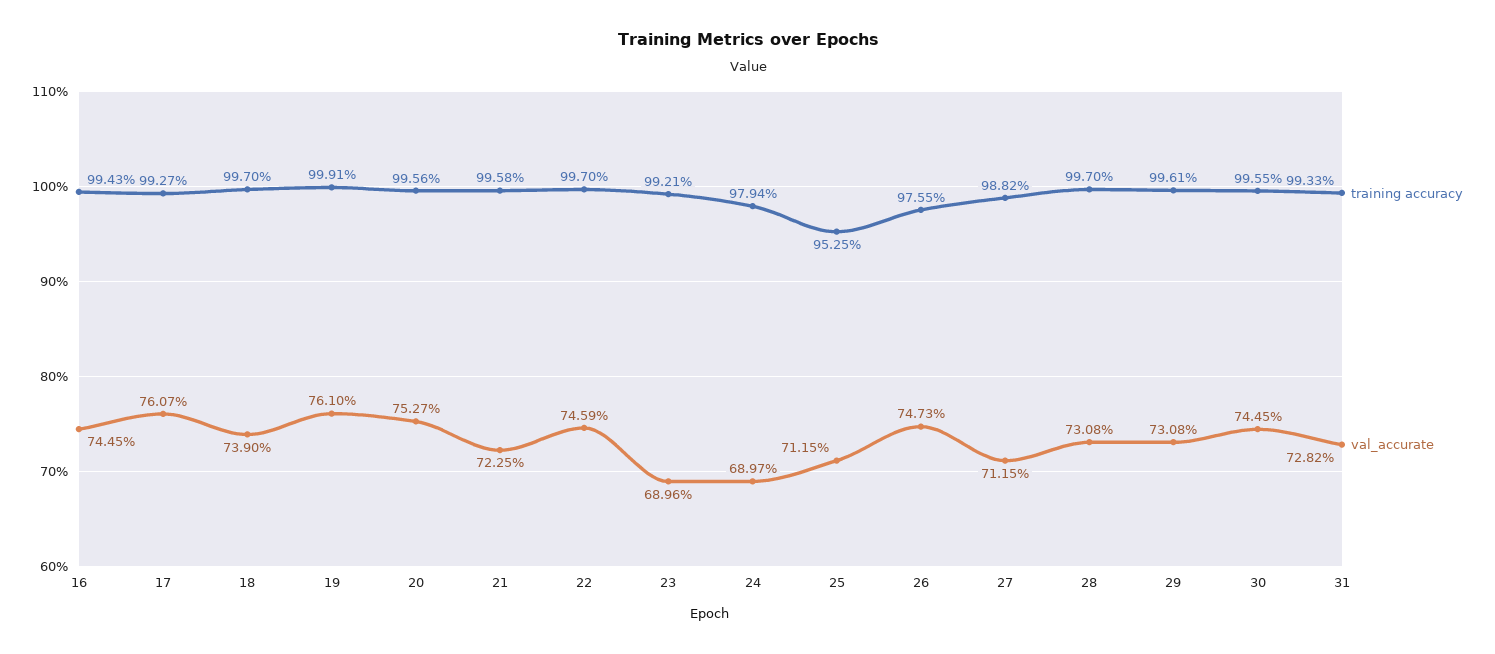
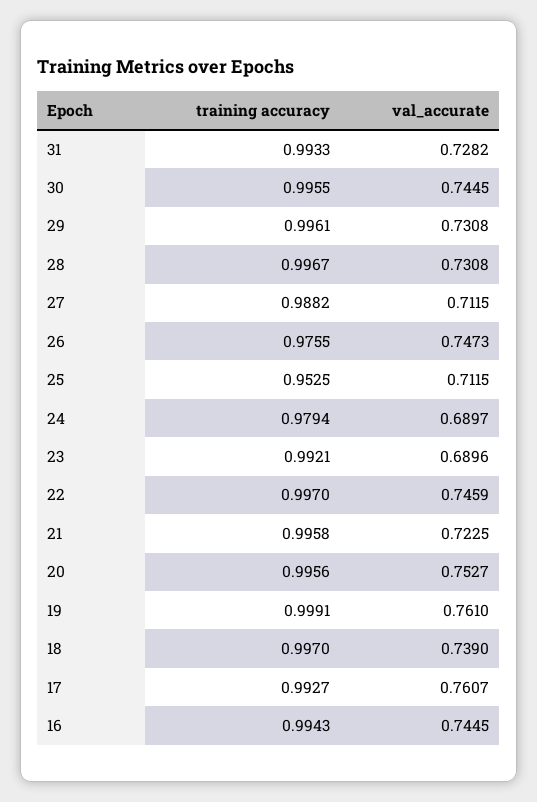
training accuracy, 28: 0.997 -> 0.9967

